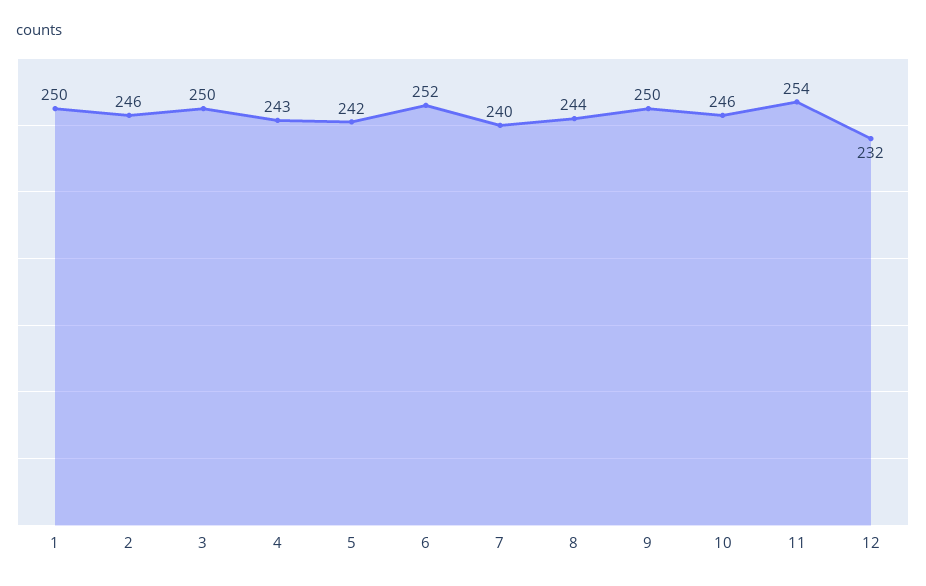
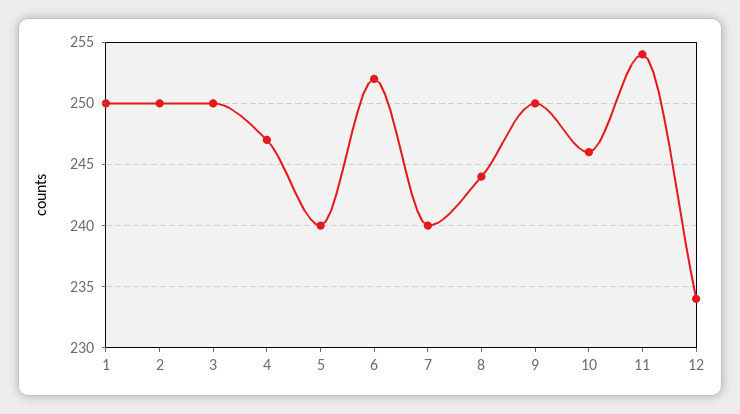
2: 246 -> 250
4: 243 -> 247
5: 242 -> 240
12: 232 -> 234

